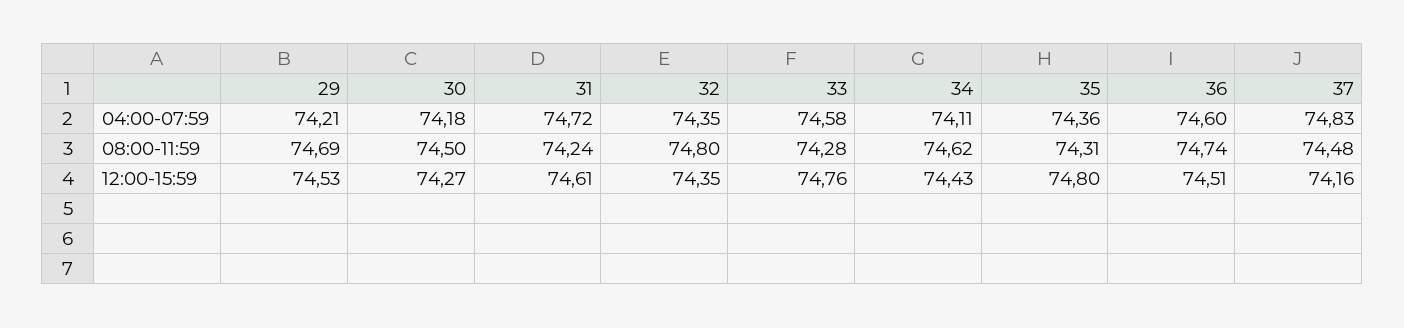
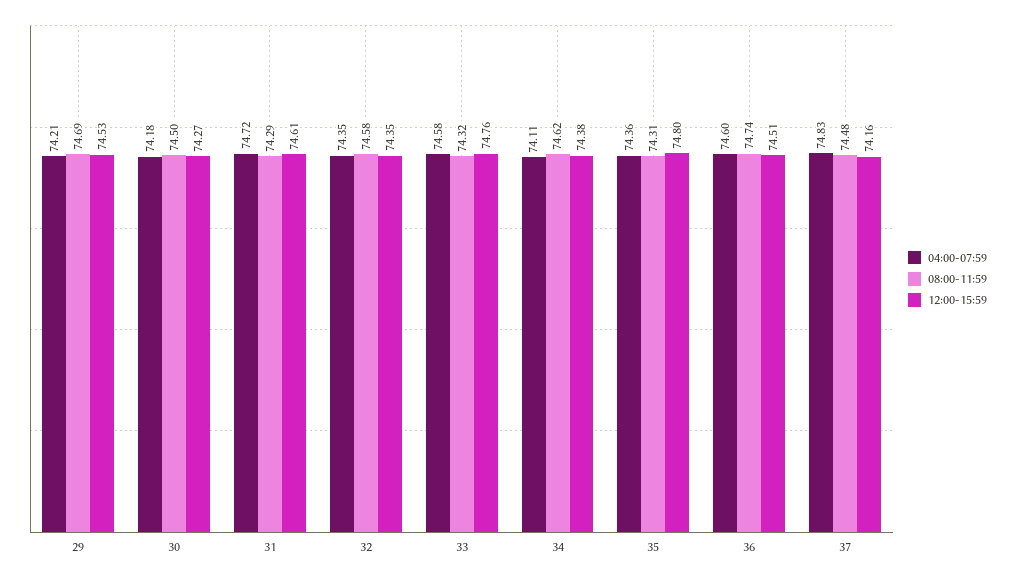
08:00-11:59, 31: 74.24 -> 74.29
08:00-11:59, 32: 74.8 -> 74.58
08:00-11:59, 33: 74.28 -> 74.32
12:00-15:59, 34: 74.43 -> 74.38

